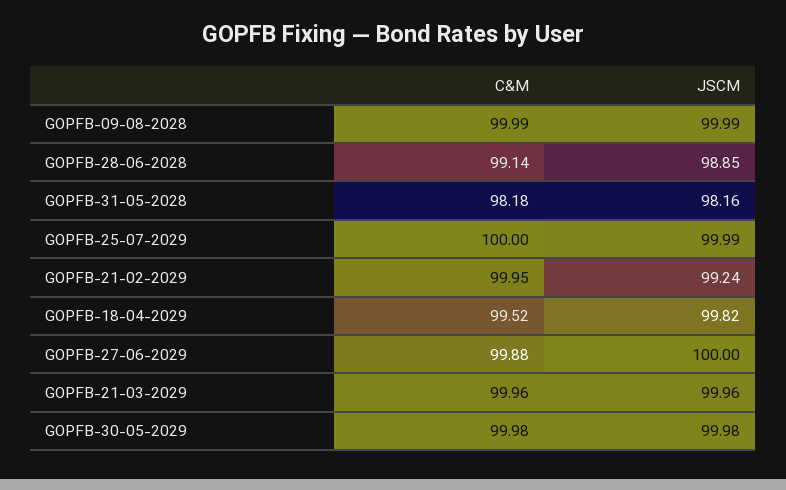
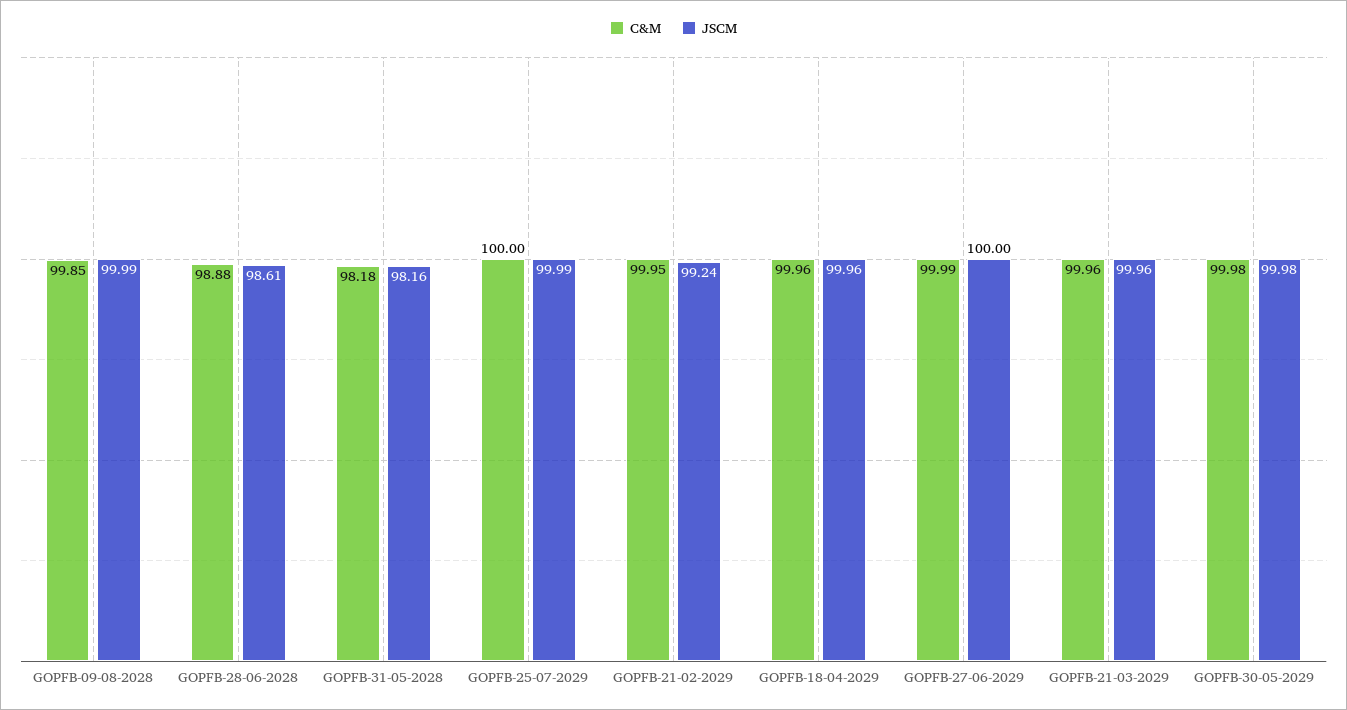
C&M, GOPFB-09-08-2028: 99.99 -> 99.85
C&M, GOPFB-28-06-2028: 99.14 -> 98.88
JSCM, GOPFB-28-06-2028: 98.85 -> 98.61
C&M, GOPFB-18-04-2029: 99.52 -> 99.96
JSCM, GOPFB-18-04-2029: 99.82 -> 99.96
C&M, GOPFB-27-06-2029: 99.88 -> 99.99

